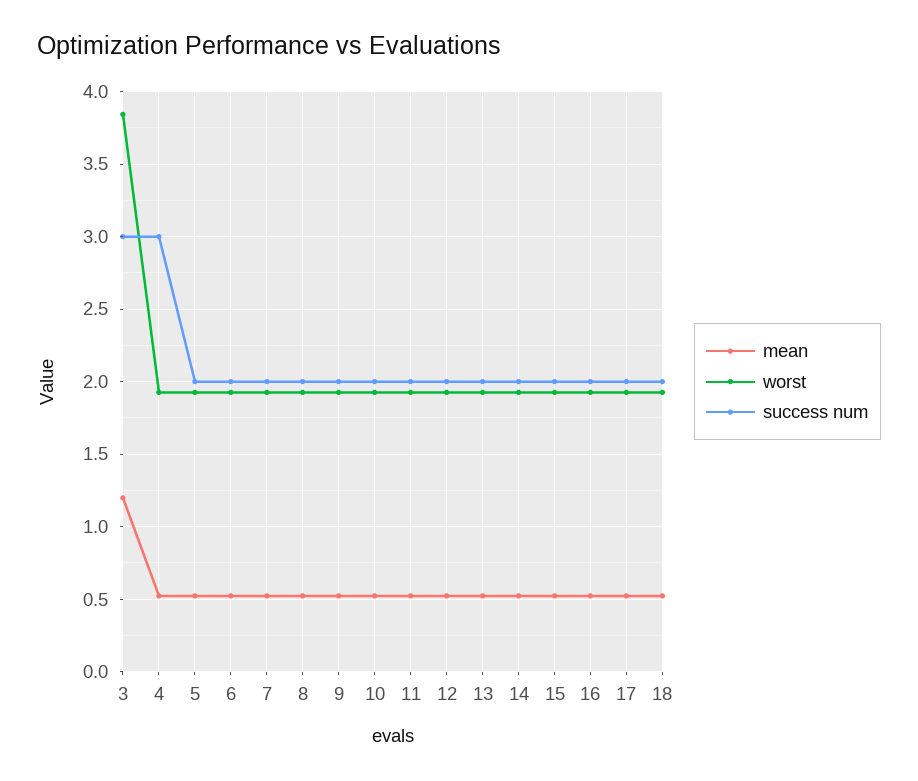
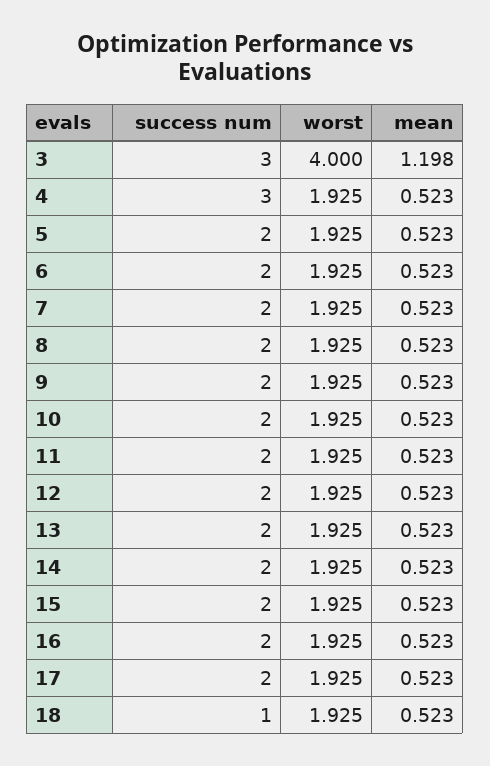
worst, 3: 3.85 -> 4
success num, 18: 2 -> 1

